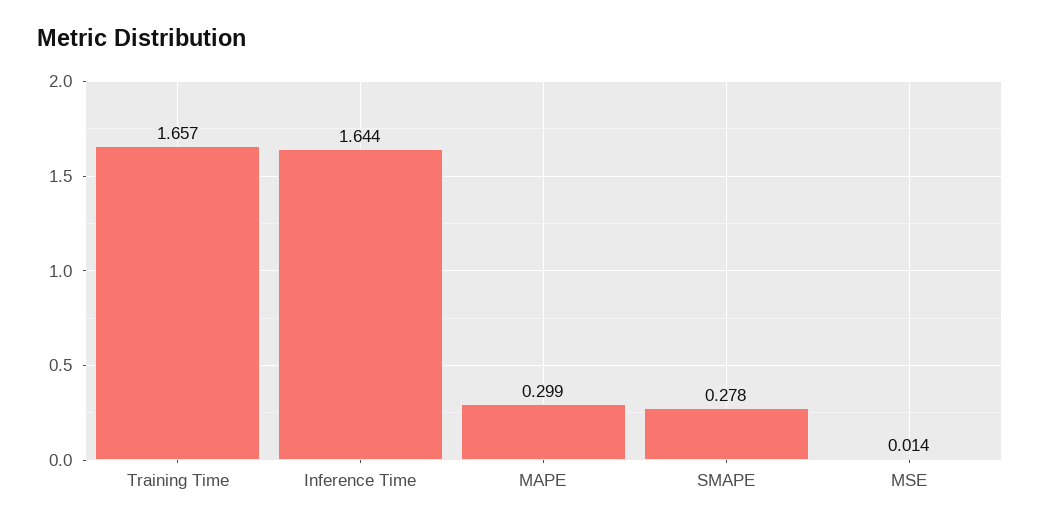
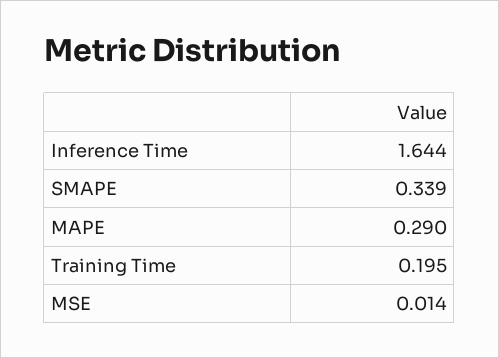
Training Time: 1.657 -> 0.195
MAPE: 0.299 -> 0.29
SMAPE: 0.278 -> 0.339

